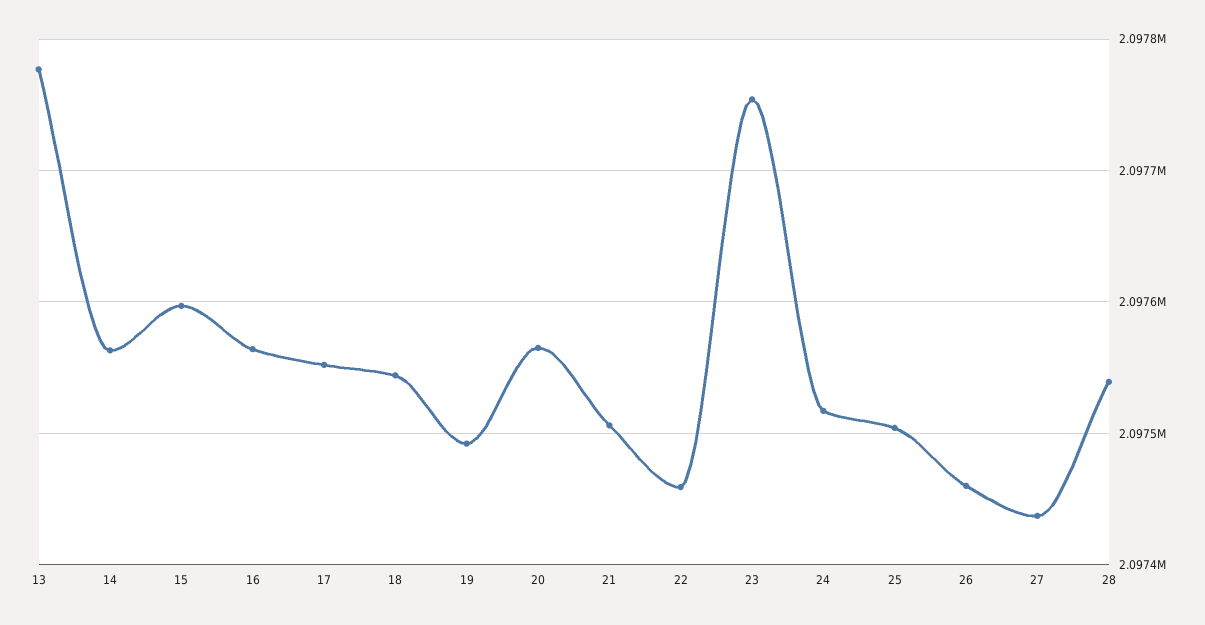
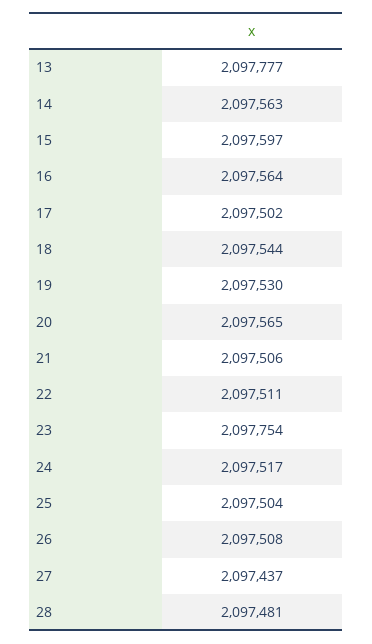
17: 2097550 -> 2097502
19: 2097490 -> 2097530
22: 2097460 -> 2097511
26: 2097460 -> 2097508
28: 2097540 -> 2097481

